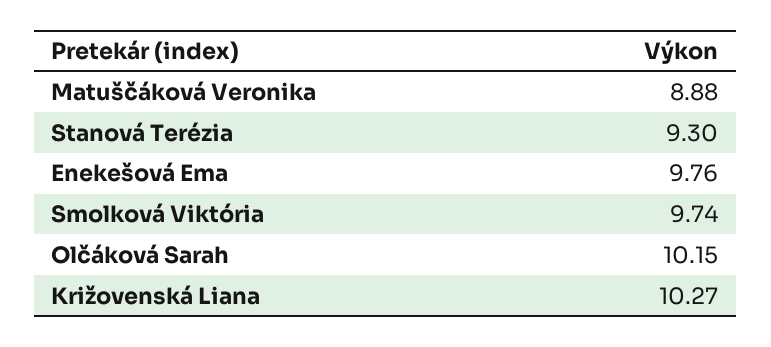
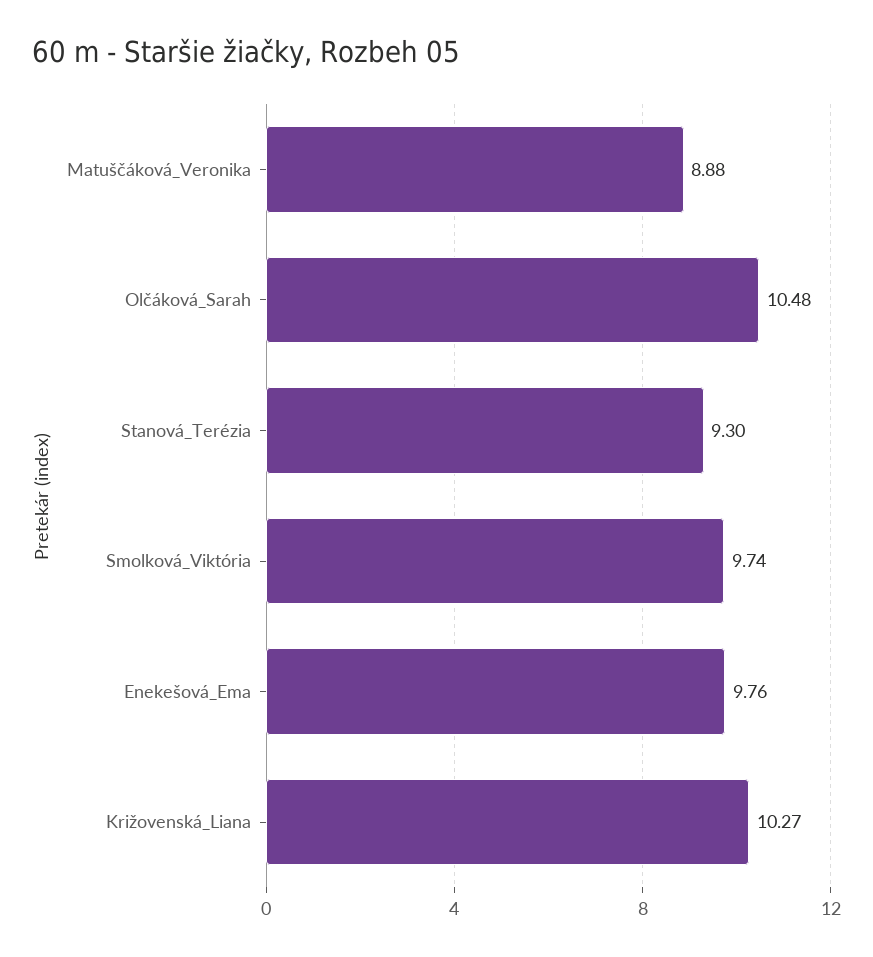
Olčáková Sarah: 10.15 -> 10.48

